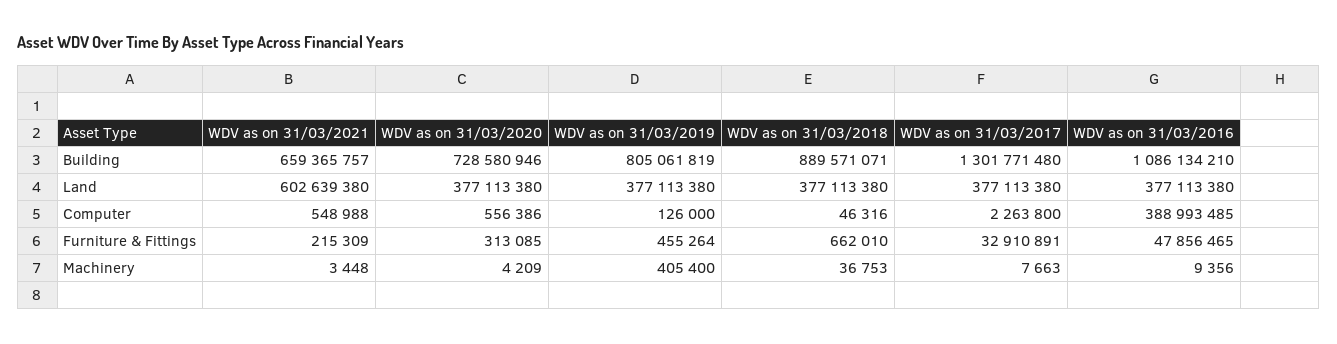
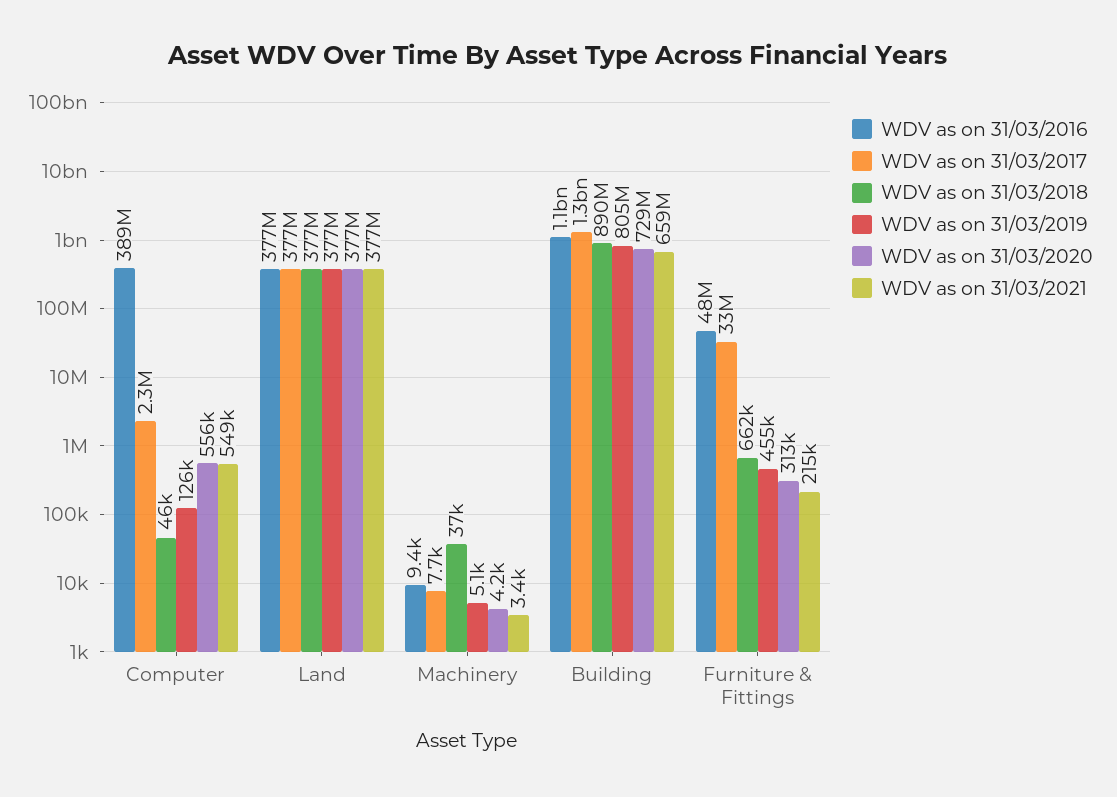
WDV as on 31/03/2021, Land: 602639380 -> 377000000
WDV as on 31/03/2019, Machinery: 405400 -> 5100

